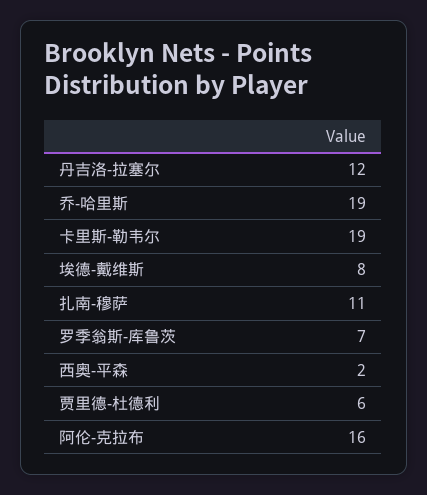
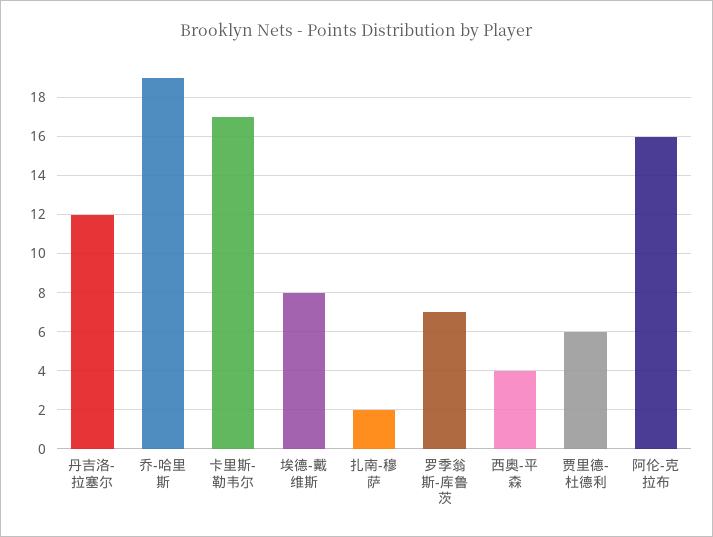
卡里斯-勒韦尔: 19 -> 17
扎南-穆萨: 11 -> 2
西奥-平森: 2 -> 4

